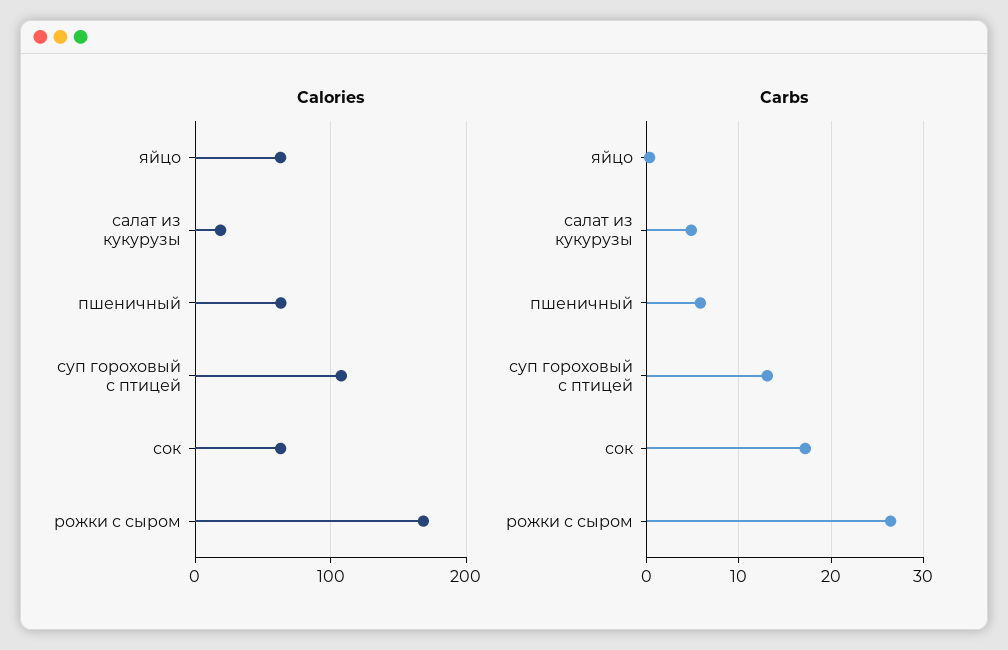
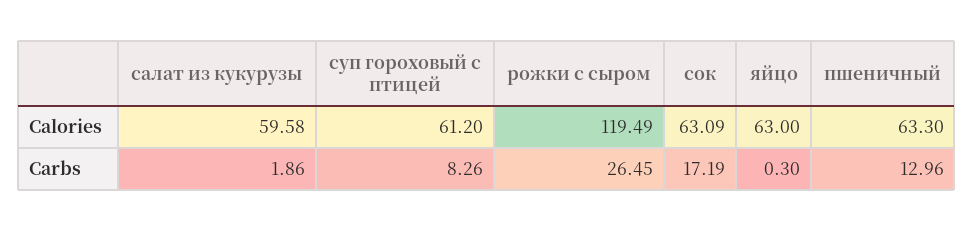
Calories, салат из кукурузы: 20 -> 59.58
Calories, суп гороховый с птицей: 110 -> 61.2
Calories, рожки с сыром: 170 -> 119.49
Carbs, салат из кукурузы: 5 -> 1.86
Carbs, пшеничный: 6 -> 12.96
Carbs, суп гороховый с птицей: 13 -> 8.26

